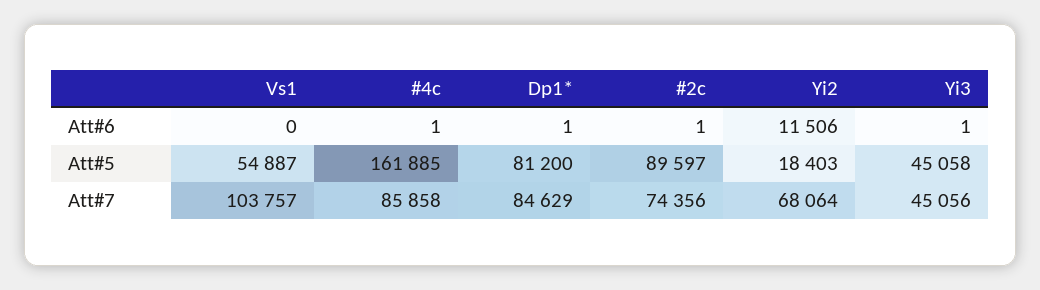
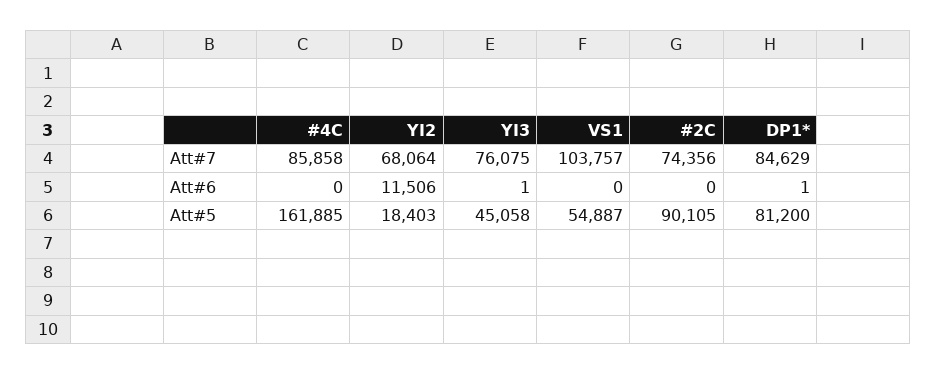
#4c, Att#6: 1 -> 0
#2c, Att#6: 1 -> 0
#2c, Att#5: 89597 -> 90105
Yi3, Att#7: 45056 -> 76075

